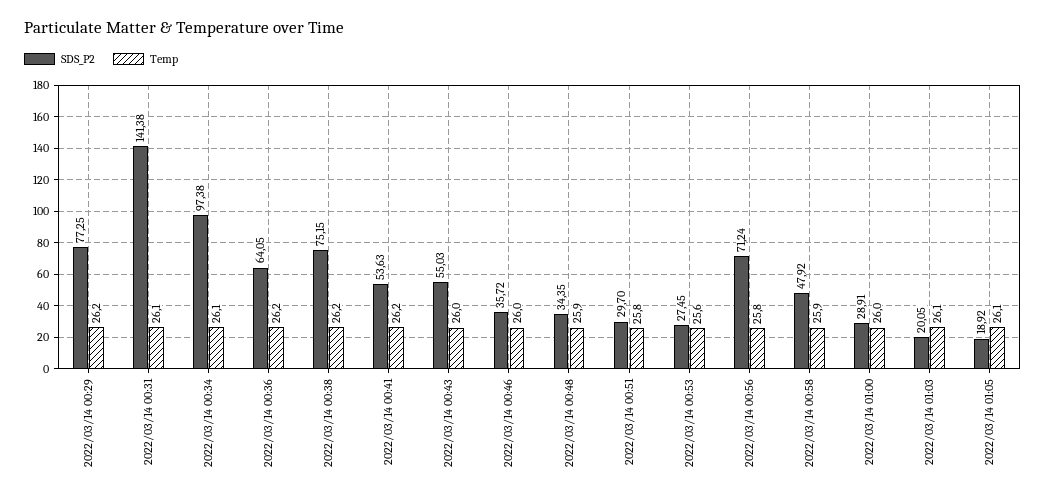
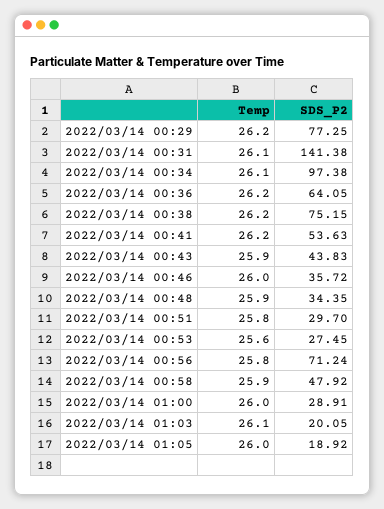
SDS_P2, 2022/03/14 00:43: 55.03 -> 43.83
Temp, 2022/03/14 00:43: 26 -> 25.9
Temp, 2022/03/14 01:05: 26.1 -> 26

